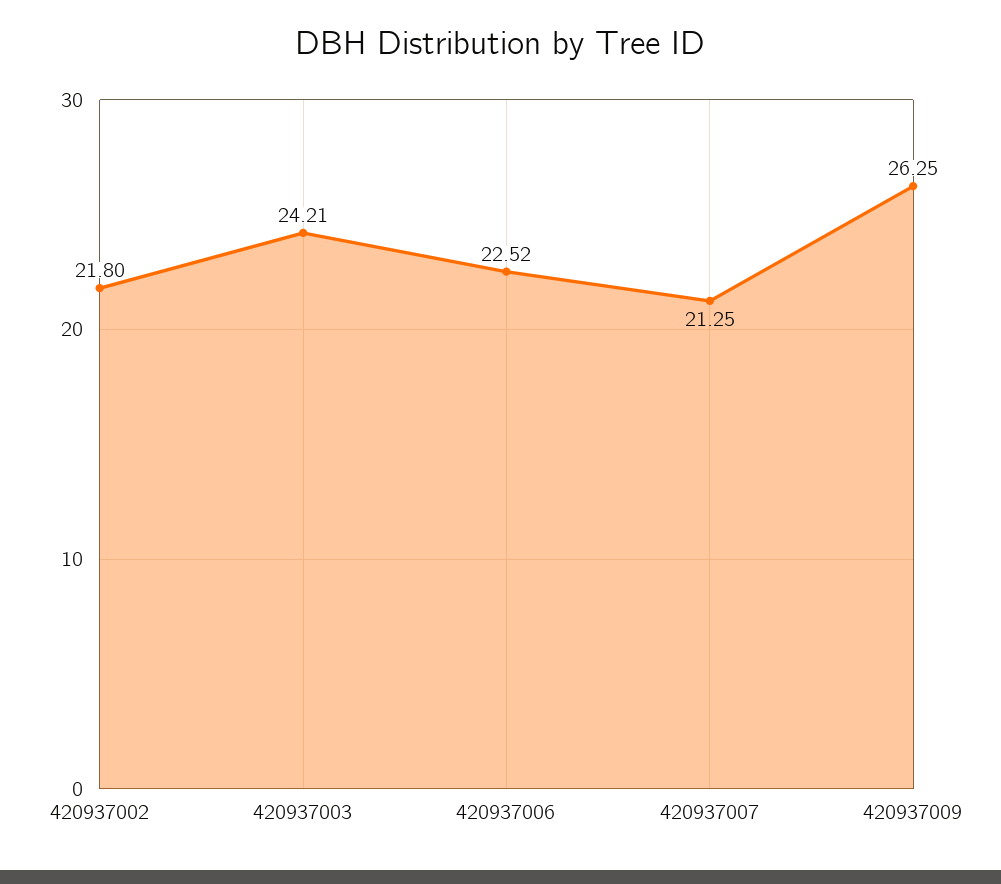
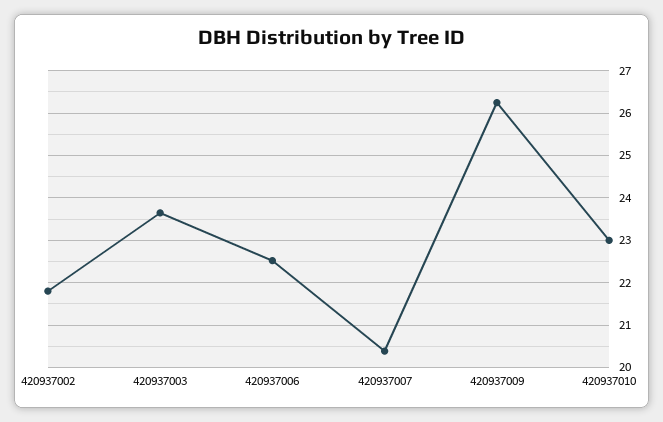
420937003: 24.21 -> 23.6
420937007: 21.25 -> 20.4
420937010: none -> 23

